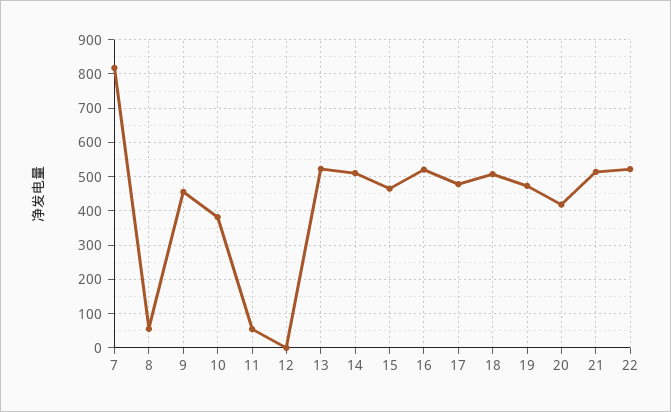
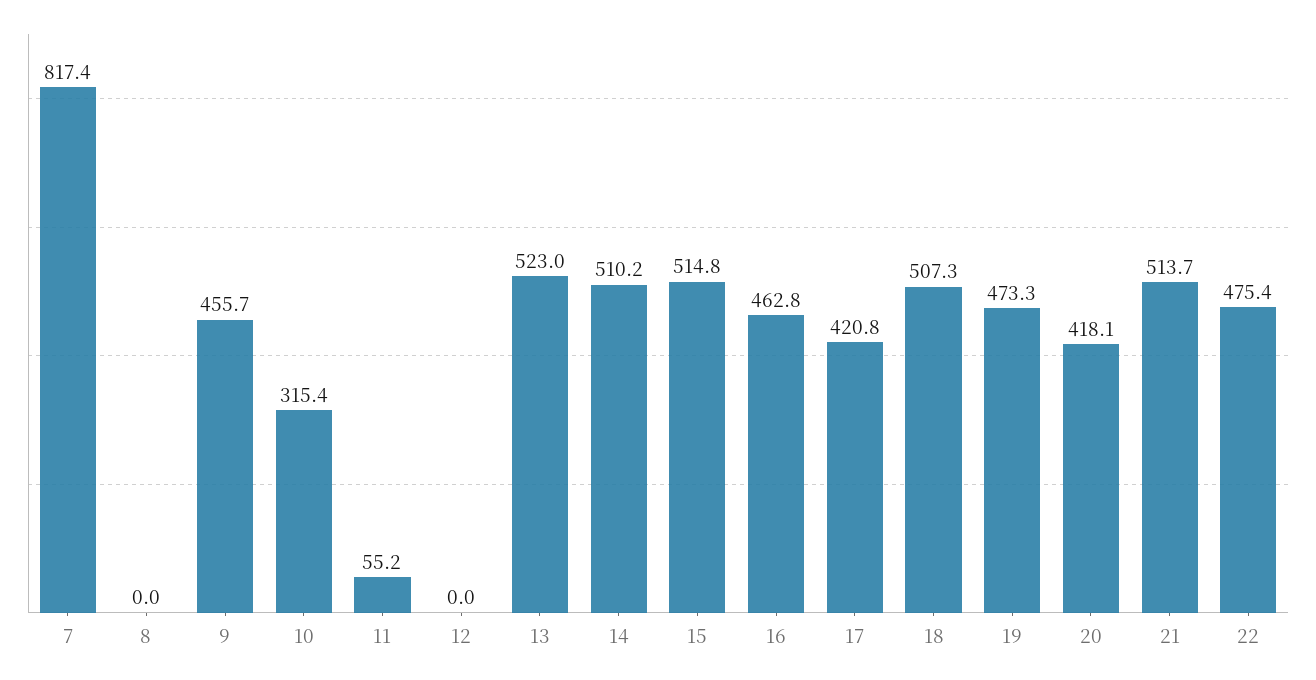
8: 60 -> 0
10: 380 -> 315.4
15: 460 -> 514.8
16: 520 -> 462.8
17: 480 -> 420.8
22: 520 -> 475.4

